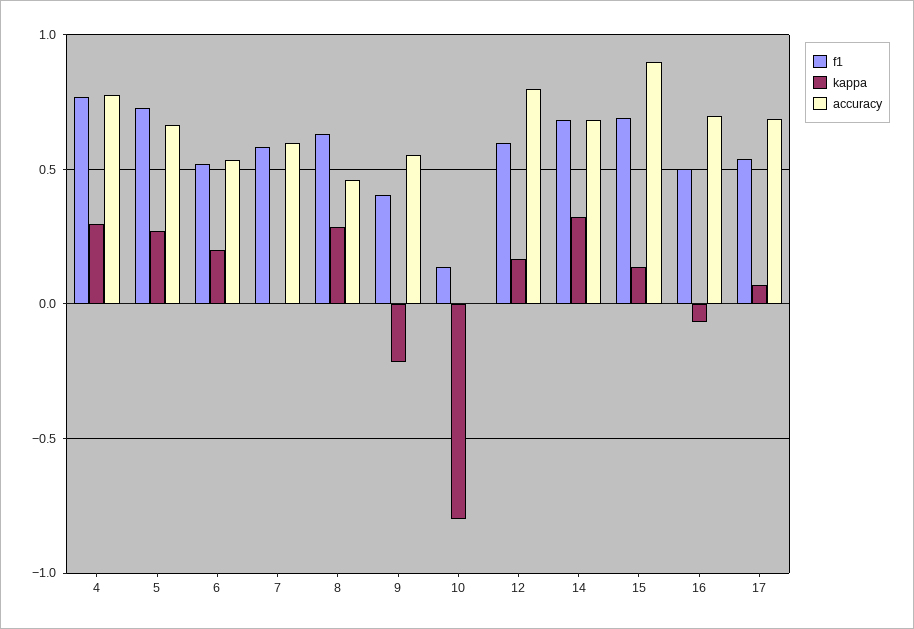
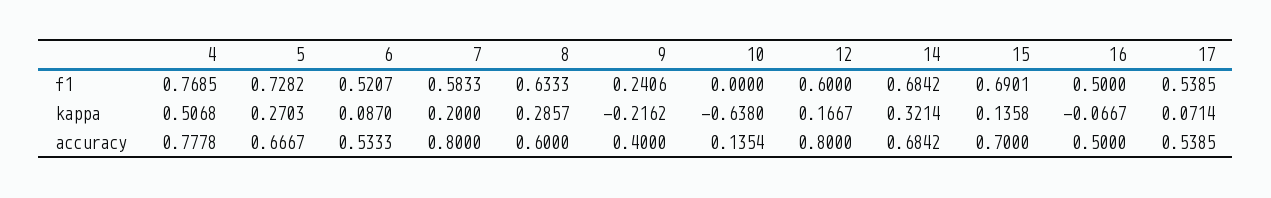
kappa, 4: 0.3 -> 0.5068
kappa, 6: 0.2 -> 0.087
kappa, 7: 0 -> 0.2
accuracy, 7: 0.6 -> 0.8
accuracy, 8: 0.45 -> 0.6
f1, 9: 0.4 -> 0.2406
accuracy, 9: 0.55 -> 0.4
f1, 10: 0.15 -> 0
kappa, 10: -0.8 -> -0.638
accuracy, 10: 0 -> 0.1354
accuracy, 15: 0.9 -> 0.7
accuracy, 16: 0.7 -> 0.5
accuracy, 17: 0.7 -> 0.5385

